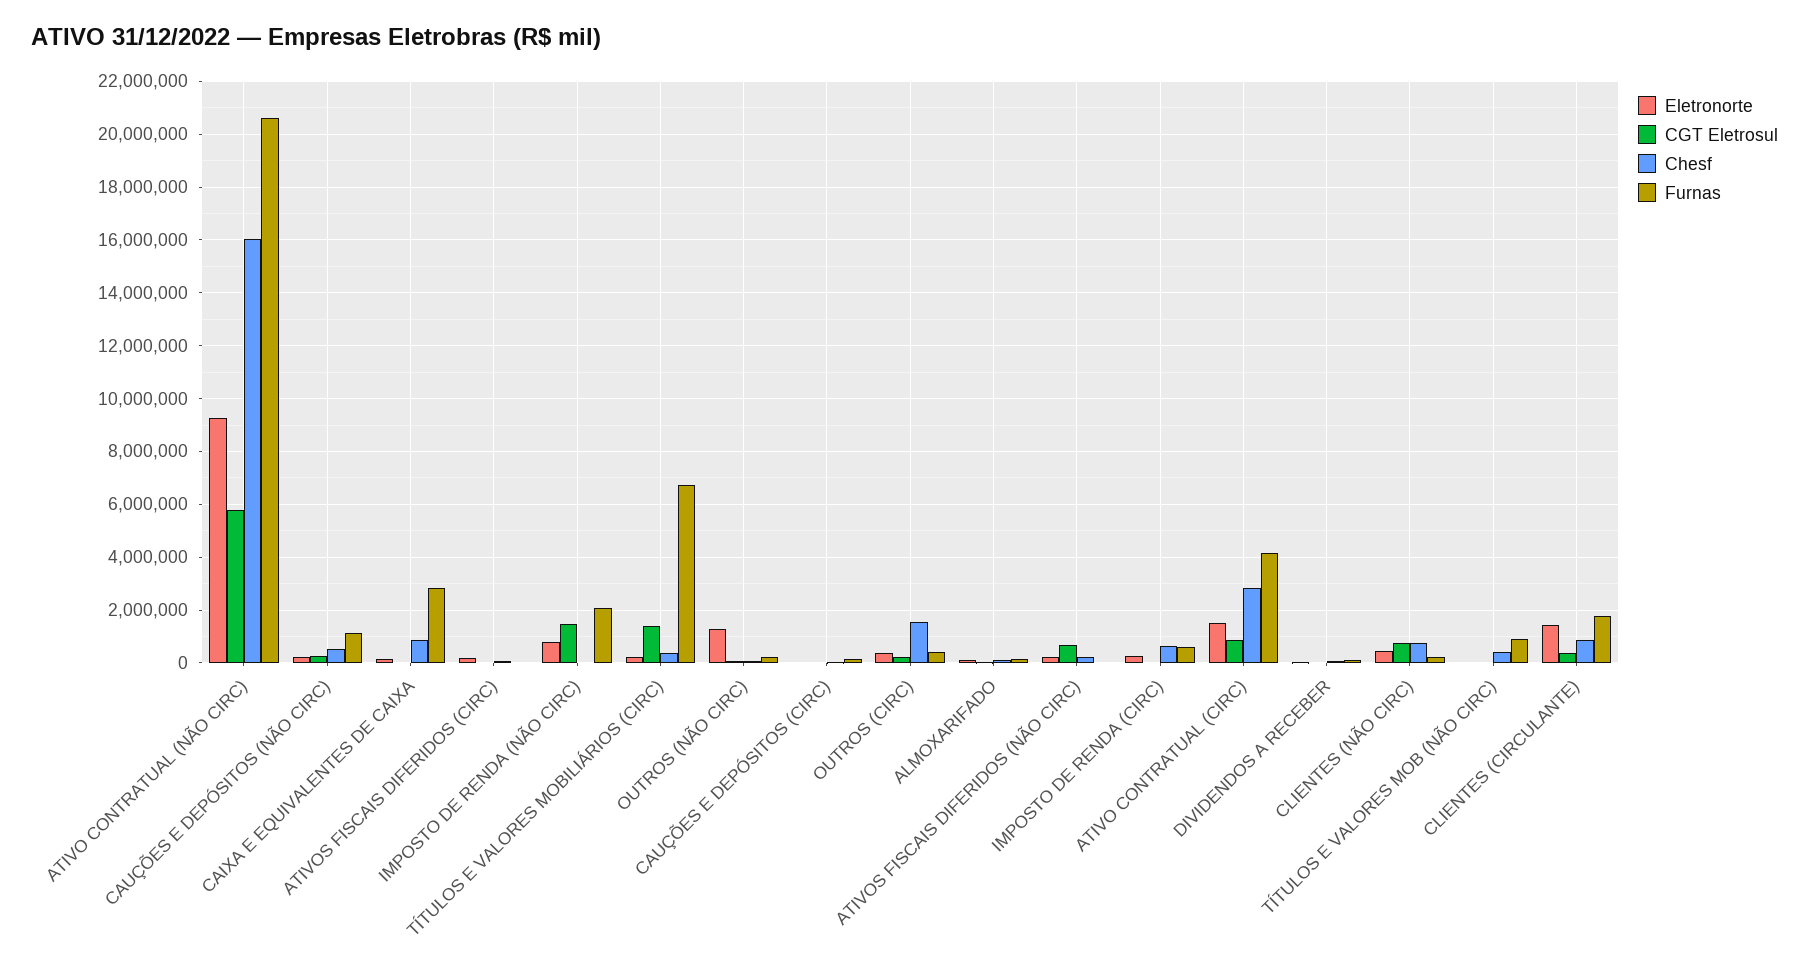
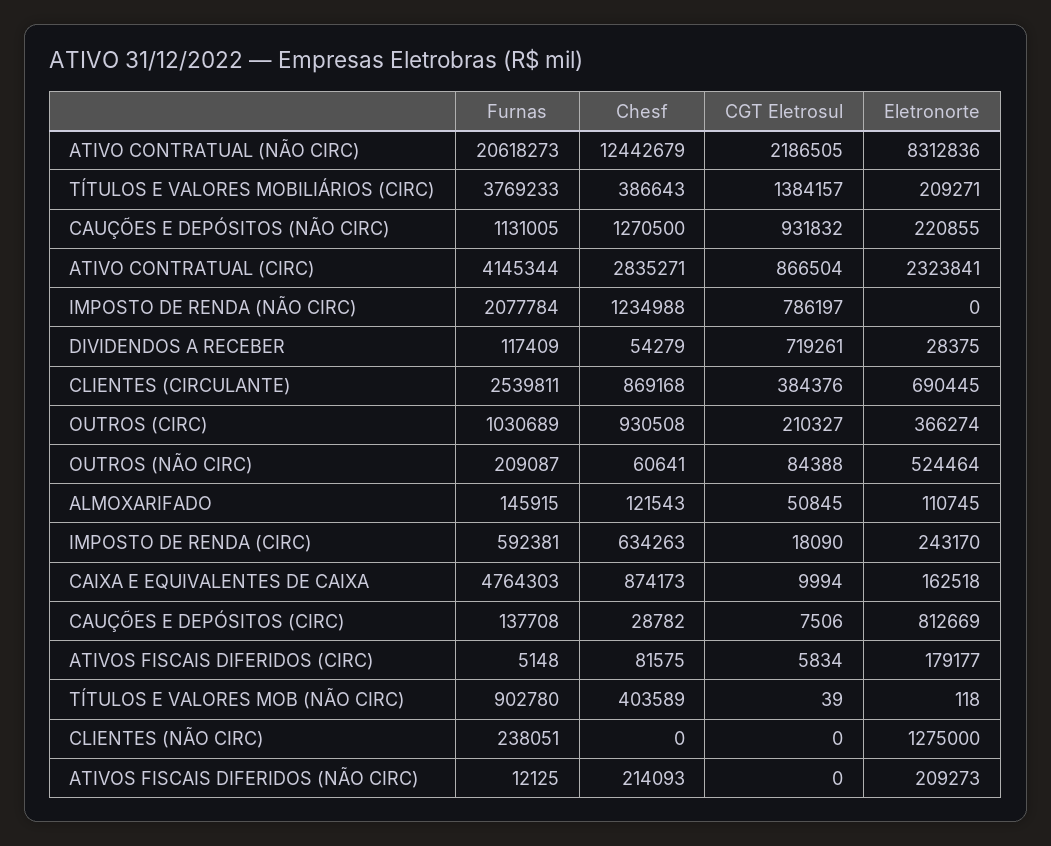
Eletronorte, ATIVO CONTRATUAL (NÃO CIRC): 9250000 -> 8312836
CGT Eletrosul, ATIVO CONTRATUAL (NÃO CIRC): 5750000 -> 2186505
Chesf, ATIVO CONTRATUAL (NÃO CIRC): 16000000 -> 12442679
CGT Eletrosul, CAUÇÕES E DEPÓSITOS (NÃO CIRC): 250000 -> 931832
Chesf, CAUÇÕES E DEPÓSITOS (NÃO CIRC): 500000 -> 1270500
Furnas, CAIXA E EQUIVALENTES DE CAIXA: 2750000 -> 4764303
Eletronorte, IMPOSTO DE RENDA (NÃO CIRC): 750000 -> 0
CGT Eletrosul, IMPOSTO DE RENDA (NÃO CIRC): 1500000 -> 786197
Chesf, IMPOSTO DE RENDA (NÃO CIRC): 0 -> 1234988
Furnas, TÍTULOS E VALORES MOBILIÁRIOS (CIRC): 6750000 -> 3769233
Eletronorte, OUTROS (NÃO CIRC): 1250000 -> 524464
Eletronorte, CAUÇÕES E DEPÓSITOS (CIRC): 0 -> 812669
Chesf, OUTROS (CIRC): 1500000 -> 930508
Furnas, OUTROS (CIRC): 500000 -> 1030689
CGT Eletrosul, ATIVOS FISCAIS DIFERIDOS (NÃO CIRC): 750000 -> 0
Eletronorte, ATIVO CONTRATUAL (CIRC): 1500000 -> 2323841
CGT Eletrosul, DIVIDENDOS A RECEBER: 0 -> 719261
Eletronorte, CLIENTES (NÃO CIRC): 500000 -> 1275000
CGT Eletrosul, CLIENTES (NÃO CIRC): 750000 -> 0
Chesf, CLIENTES (NÃO CIRC): 750000 -> 0
Eletronorte, CLIENTES (CIRCULANTE): 1500000 -> 690445
Furnas, CLIENTES (CIRCULANTE): 1750000 -> 2539811

